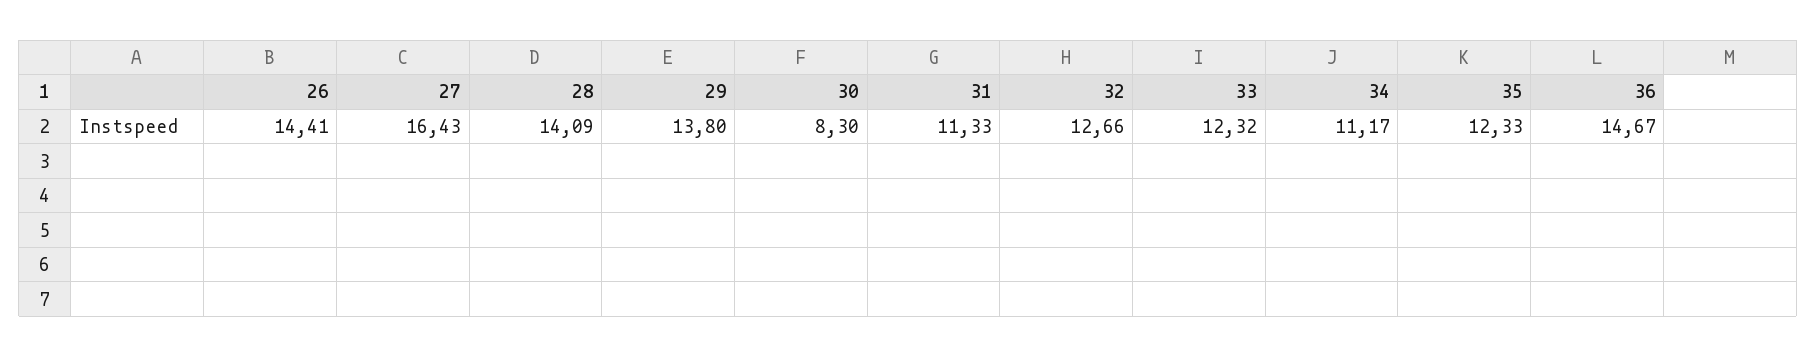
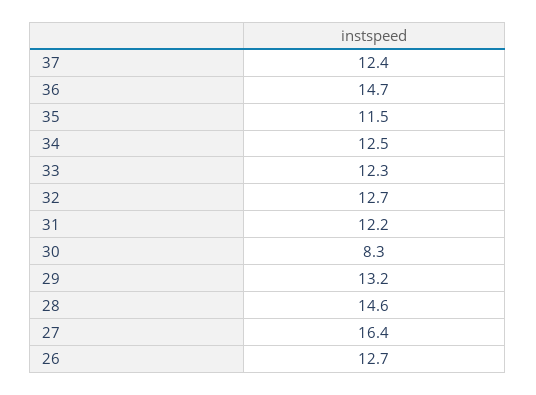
26: 14.41 -> 12.7
28: 14.09 -> 14.6
29: 13.8 -> 13.2
31: 11.33 -> 12.2
34: 11.17 -> 12.5
35: 12.33 -> 11.5
37: none -> 12.4

